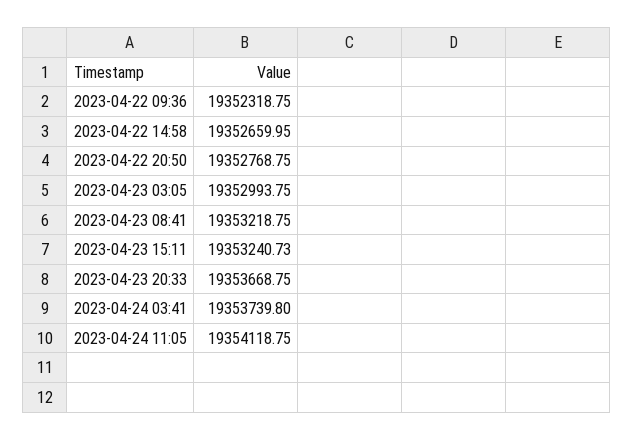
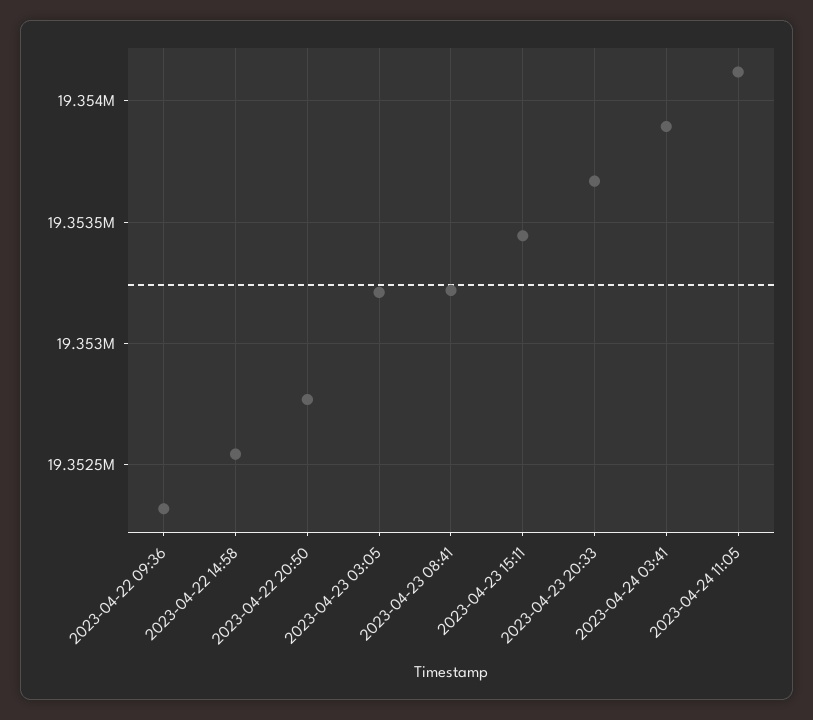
2023-04-22 14:58: 19352659.95 -> 19352550
2023-04-23 03:05: 19352993.75 -> 19353200
2023-04-23 15:11: 19353240.73 -> 19353450
2023-04-24 03:41: 19353739.8 -> 19353900

